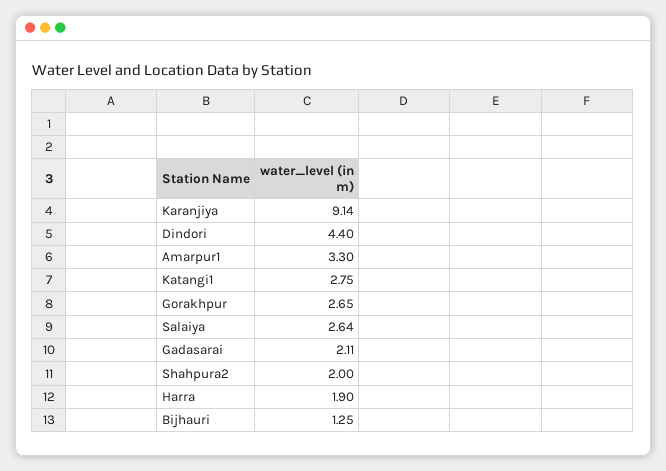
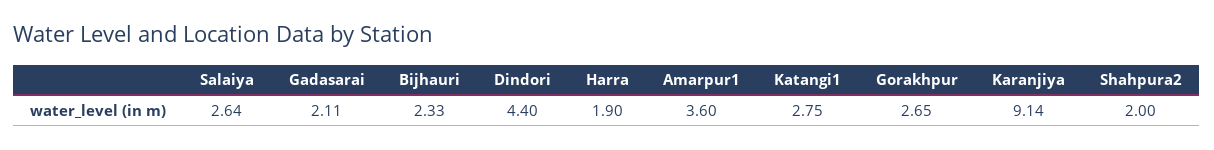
Amarpur1: 3.3 -> 3.6
Bijhauri: 1.25 -> 2.33

